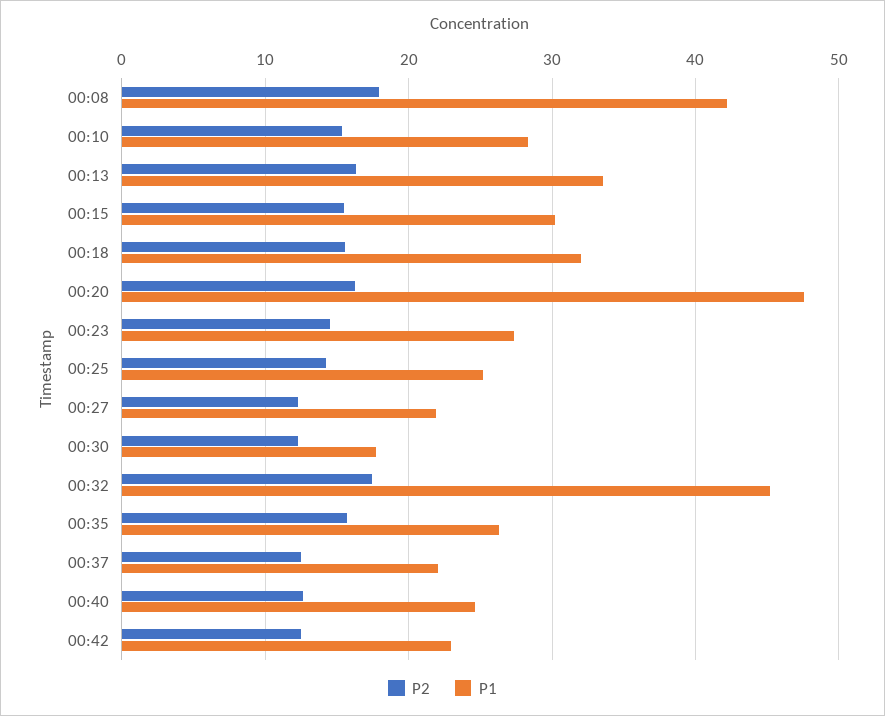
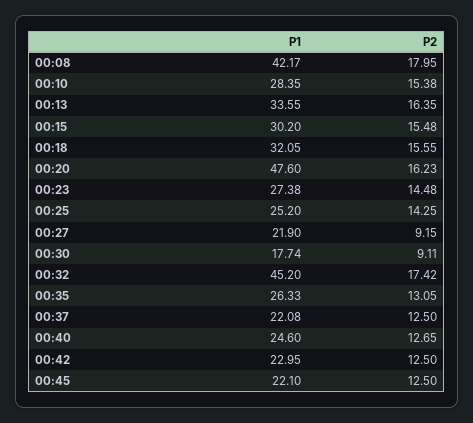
P2, 00:27: 12 -> 9.15
P2, 00:30: 12 -> 9.11
P2, 00:35: 16 -> 13.05
P1, 00:45: none -> 22.1
P2, 00:45: none -> 12.5

